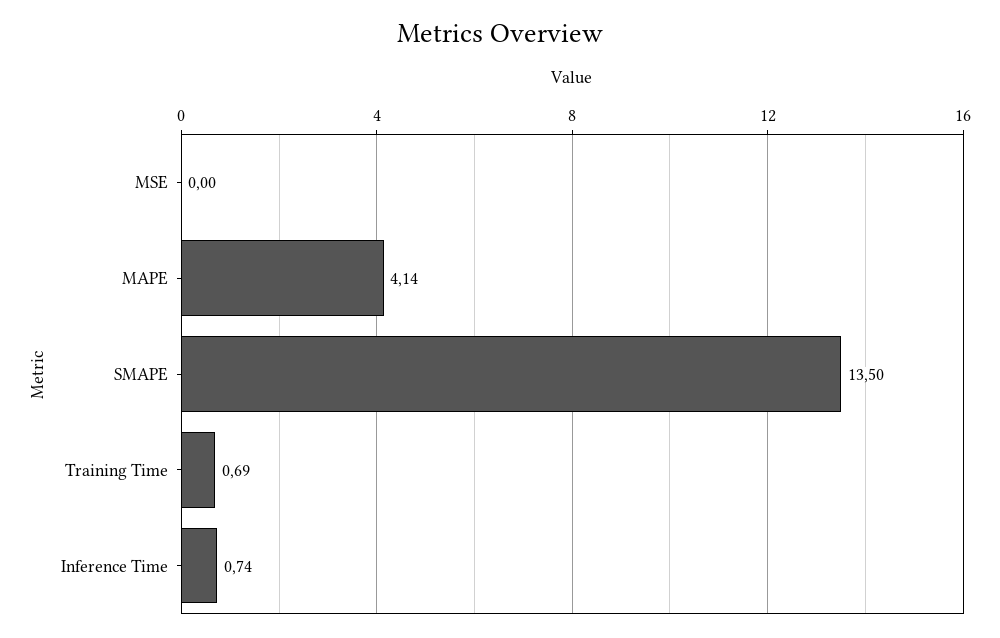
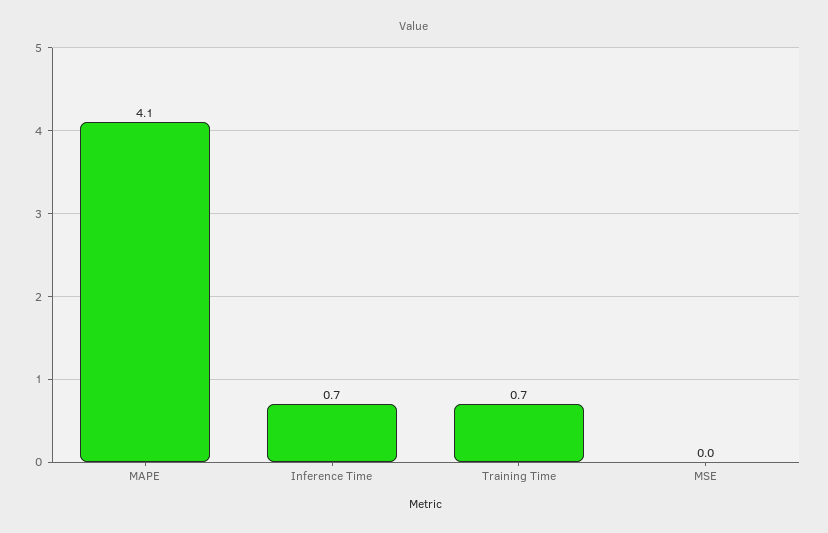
SMAPE: 13.5 -> none

